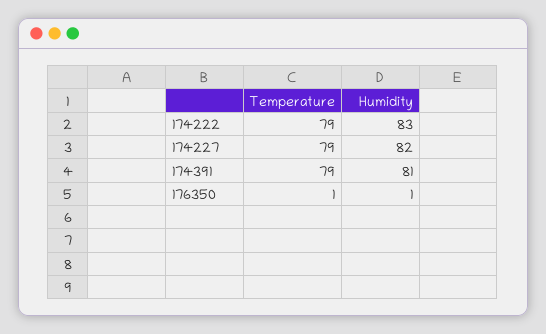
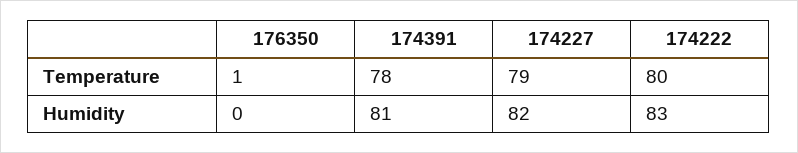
Temperature, 174222: 79 -> 80
Temperature, 174391: 79 -> 78
Humidity, 176350: 1 -> 0

